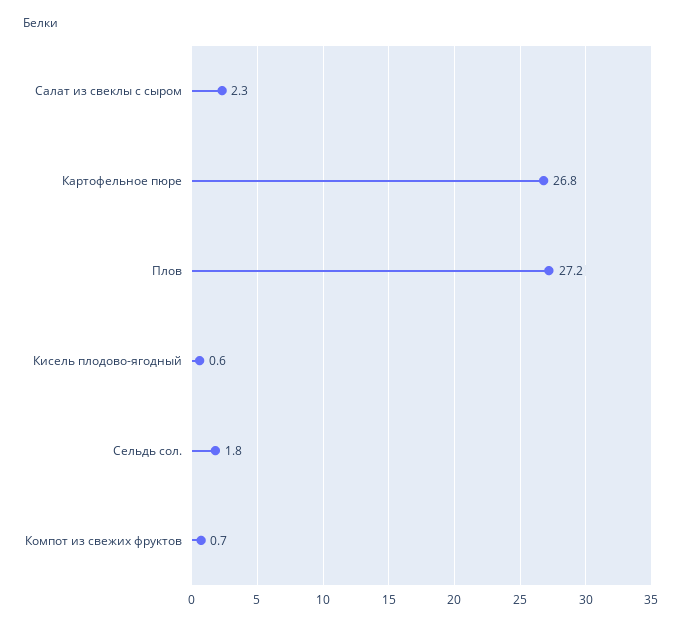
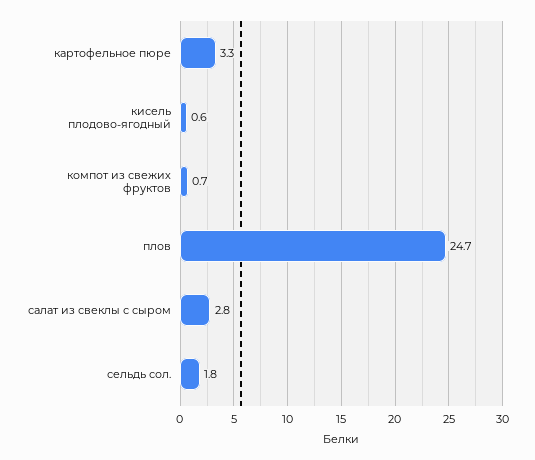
Салат из свеклы с сыром: 2.3 -> 2.8
Картофельное пюре: 26.8 -> 3.3
Плов: 27.2 -> 24.7

